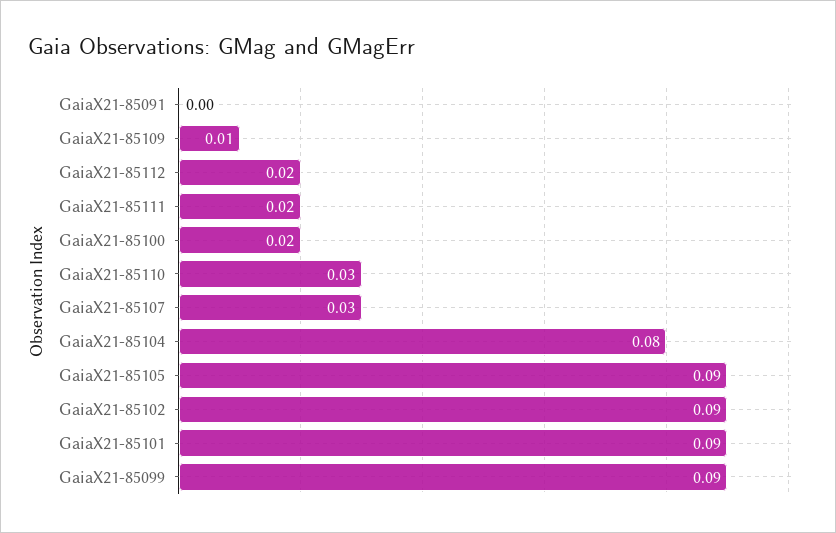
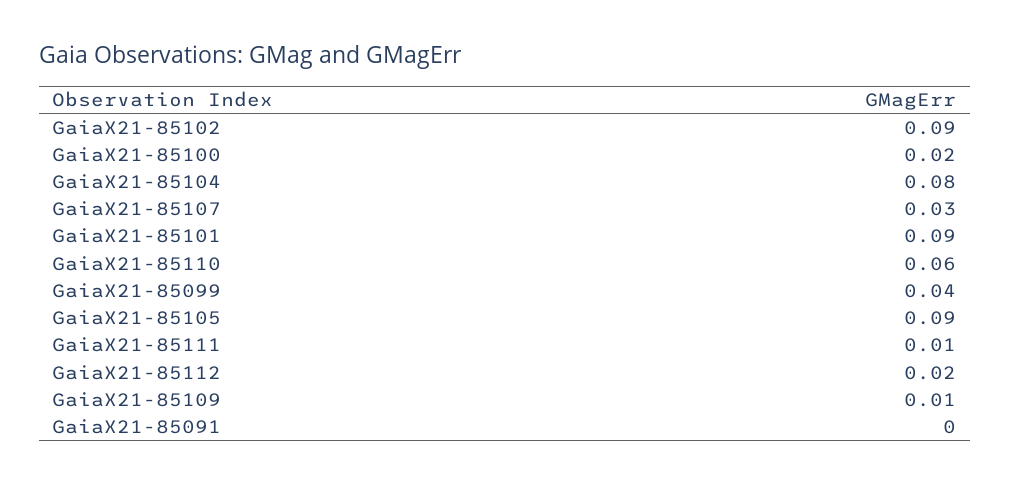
GaiaX21-85111: 0.02 -> 0.01
GaiaX21-85110: 0.03 -> 0.06
GaiaX21-85099: 0.09 -> 0.04

